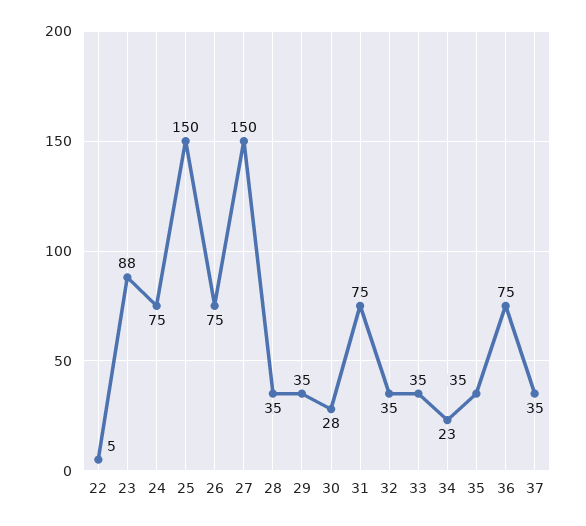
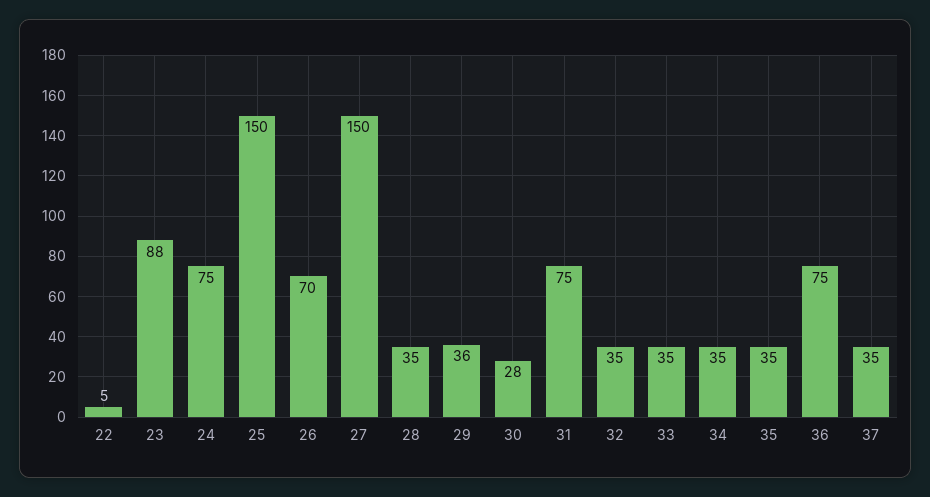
26: 75 -> 70
29: 35 -> 36
34: 23 -> 35

